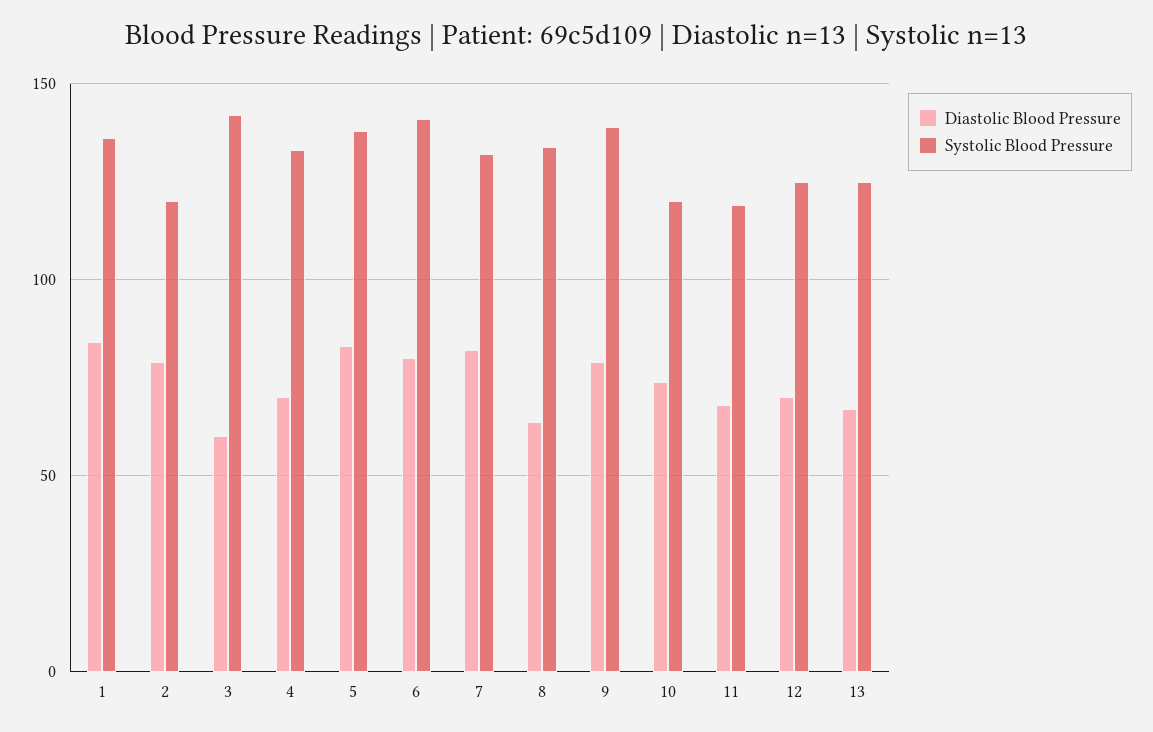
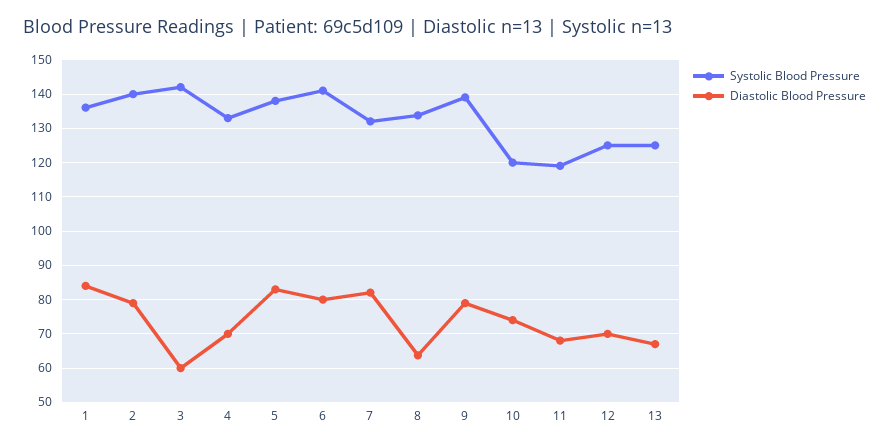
Systolic Blood Pressure, 2: 120 -> 140

